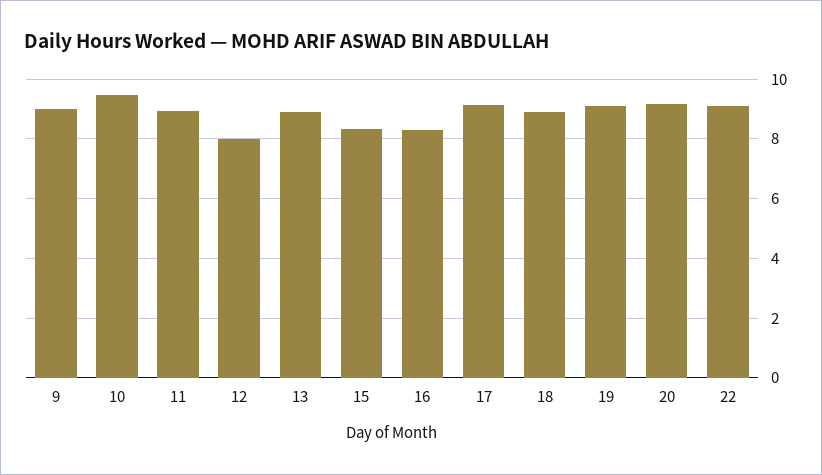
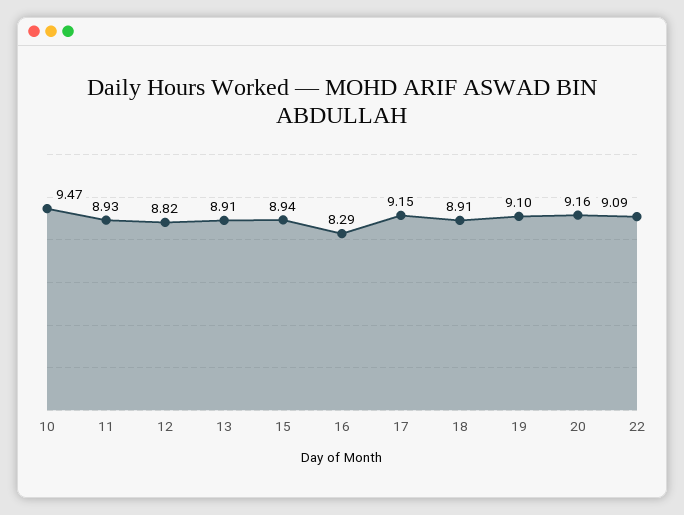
9: 9 -> none
12: 8 -> 8.82
15: 8.25 -> 8.94

